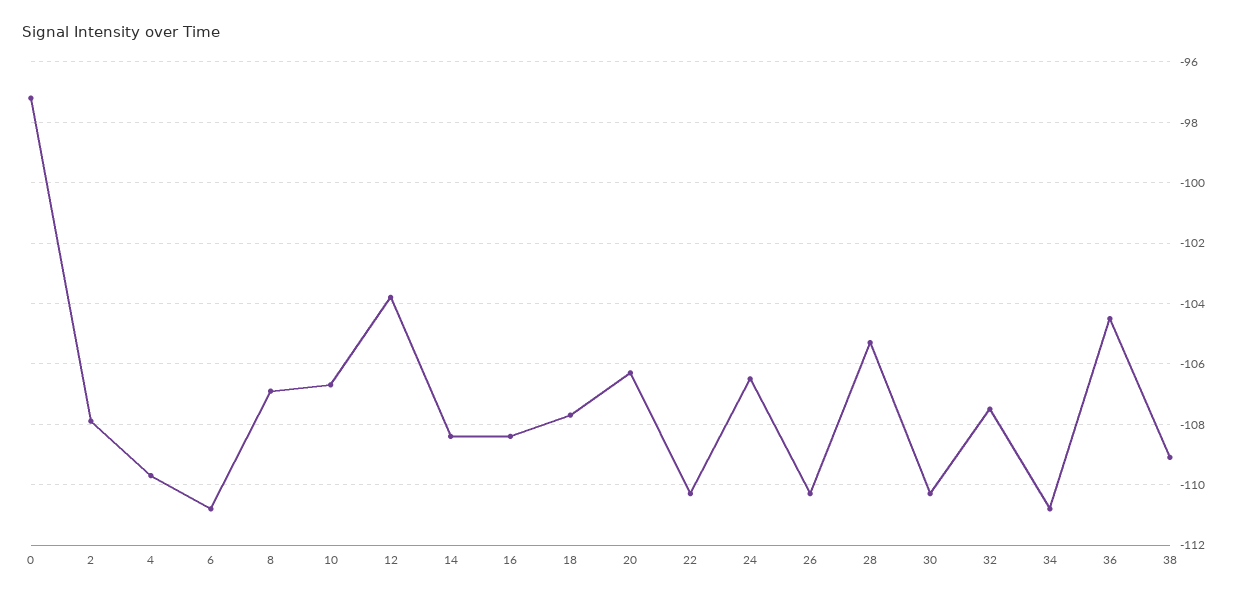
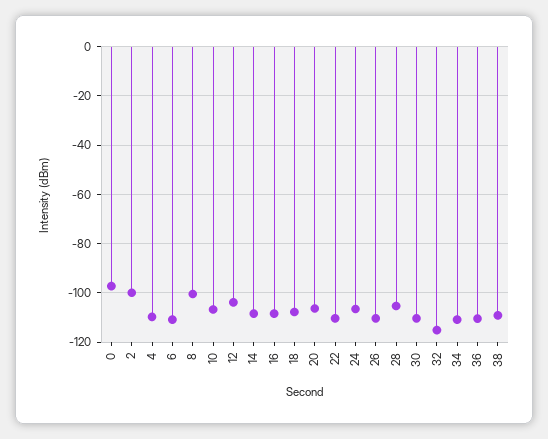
2: -108 -> -100
8: -107 -> -100
32: -107.5 -> -115
36: -104.5 -> -110

